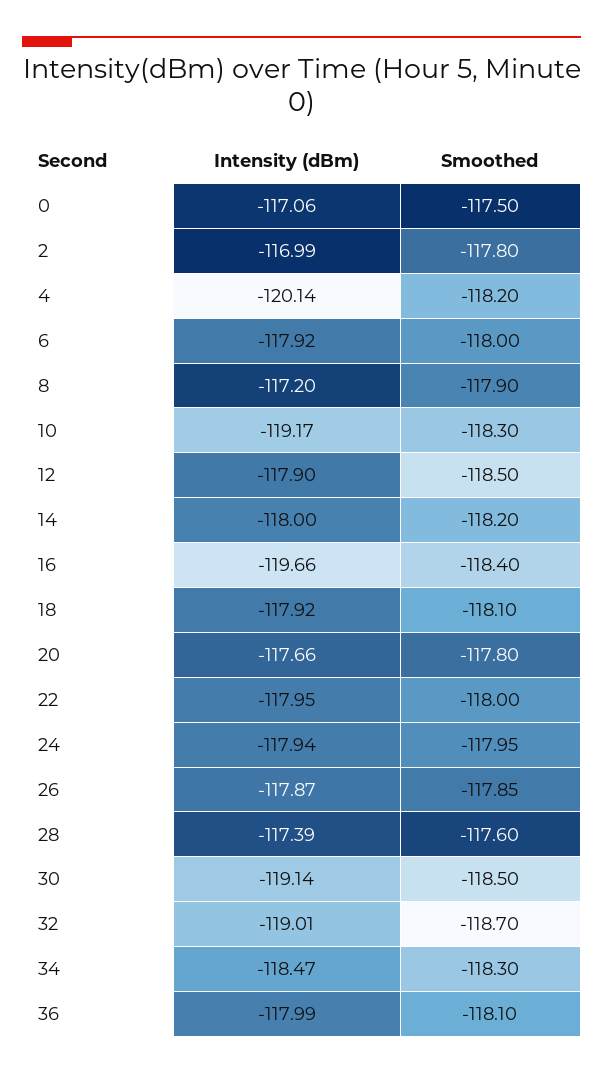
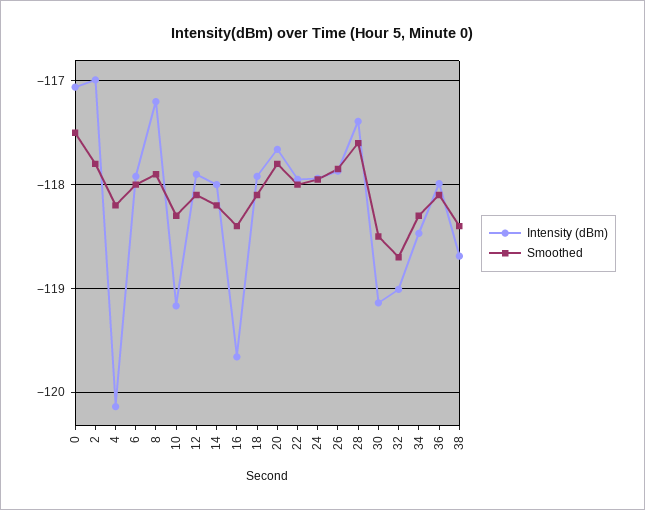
Smoothed, 12: -118.5 -> -118.1
Intensity (dBm), 38: none -> -118.7
Smoothed, 38: none -> -118.4

